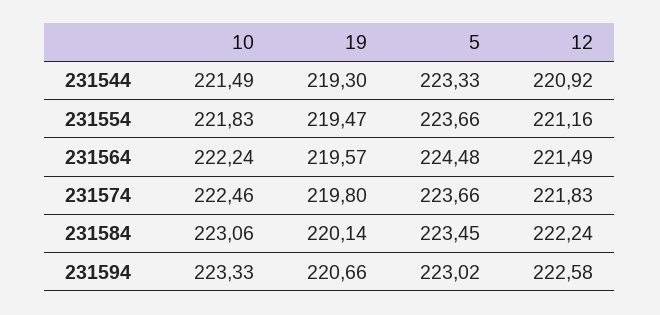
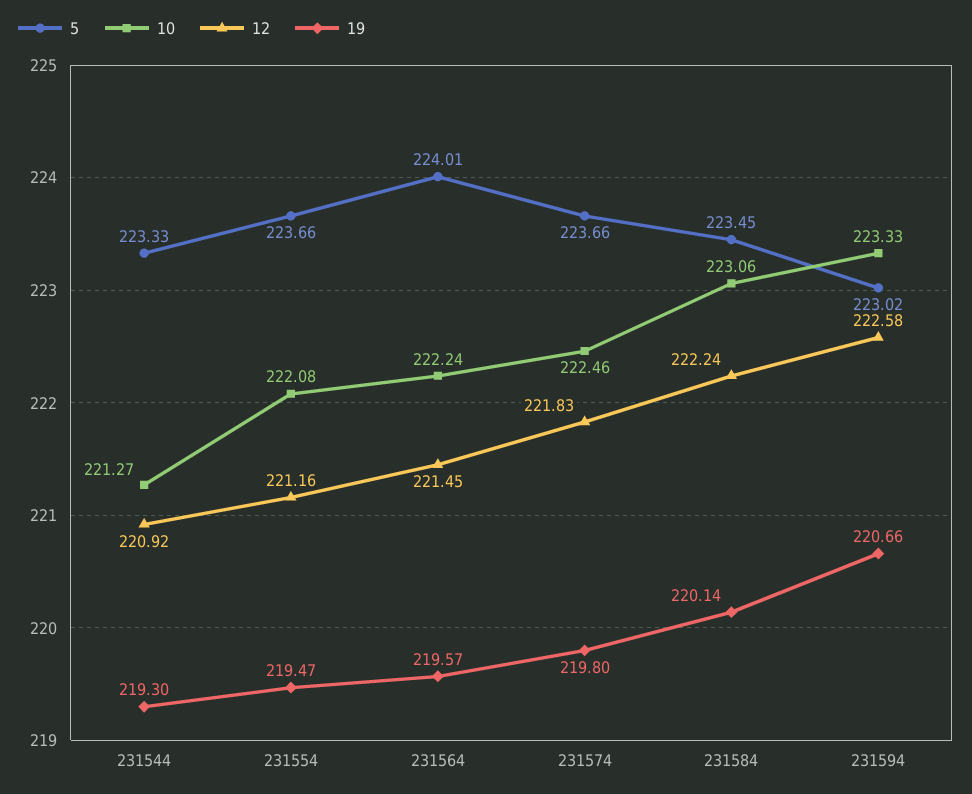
10, 231544: 221.49 -> 221.27
10, 231554: 221.83 -> 222.08
5, 231564: 224.48 -> 224.01
12, 231564: 221.49 -> 221.45

